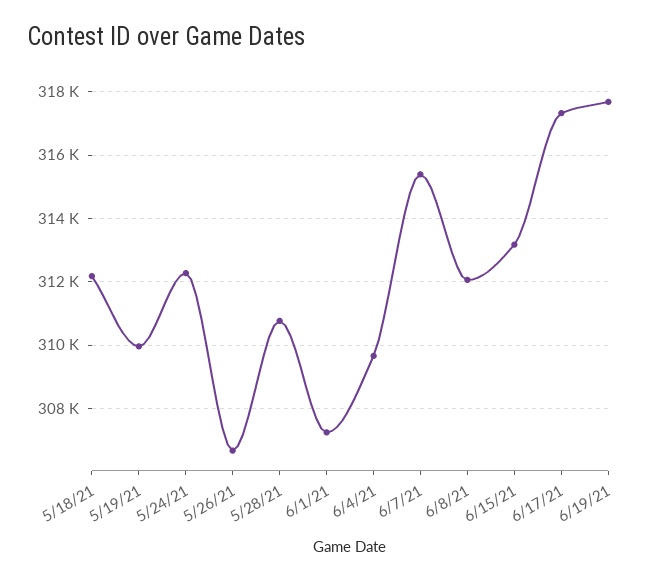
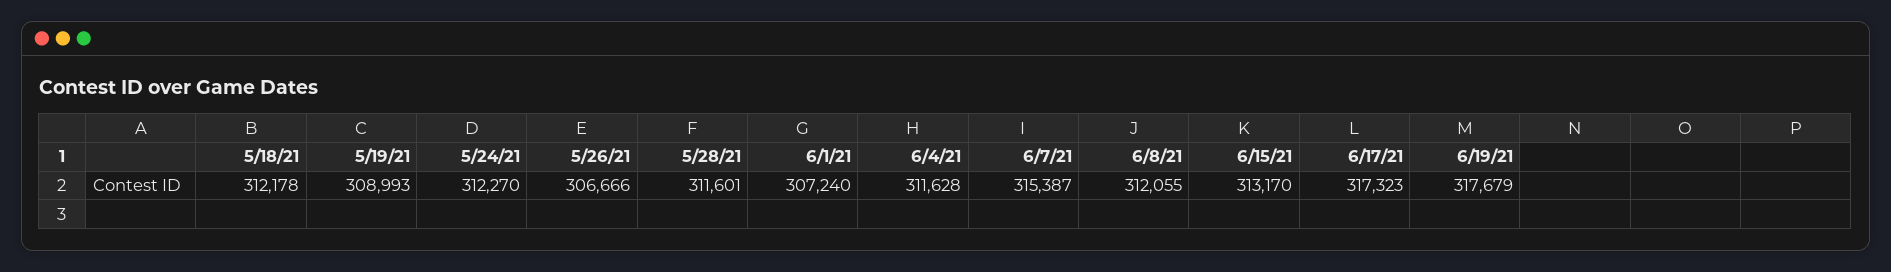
5/19/21: 310000 -> 308993
5/28/21: 310800 -> 311601
6/4/21: 309600 -> 311628

